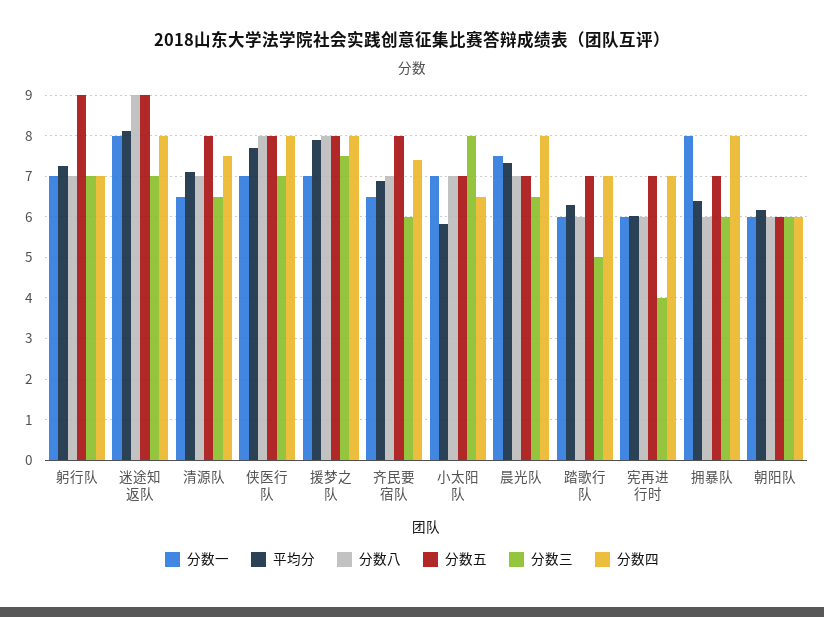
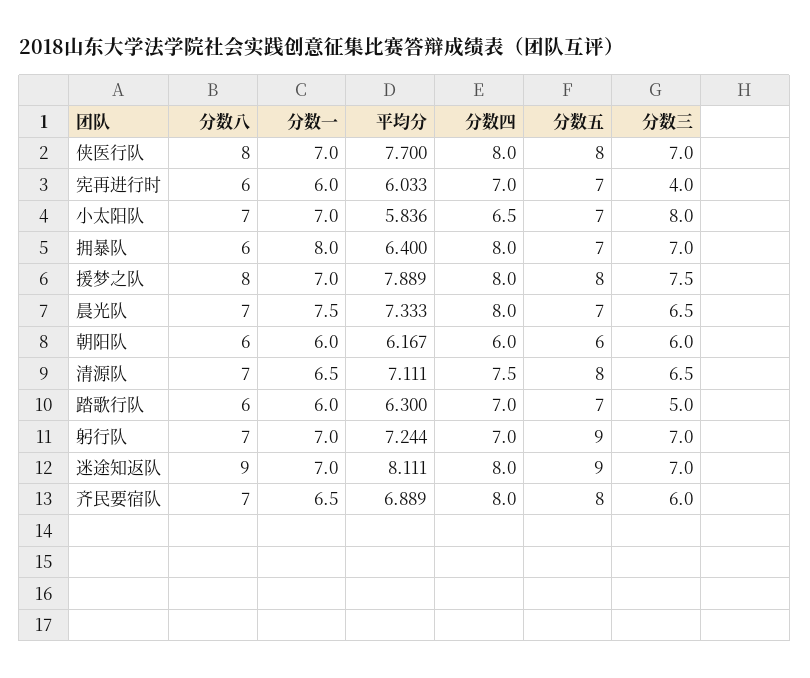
分数一, 迷途知返队: 8 -> 7
分数四, 齐民要宿队: 7.4 -> 8
分数三, 拥暴队: 6 -> 7

